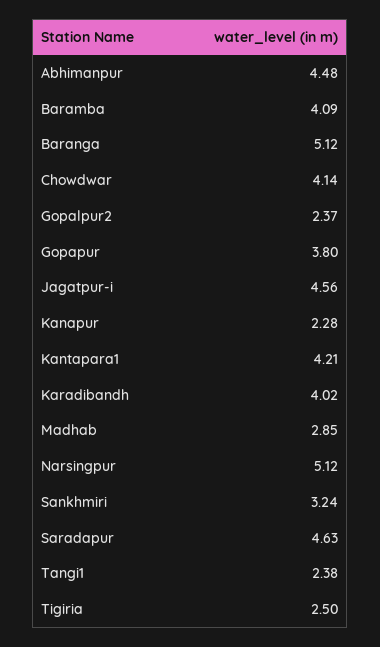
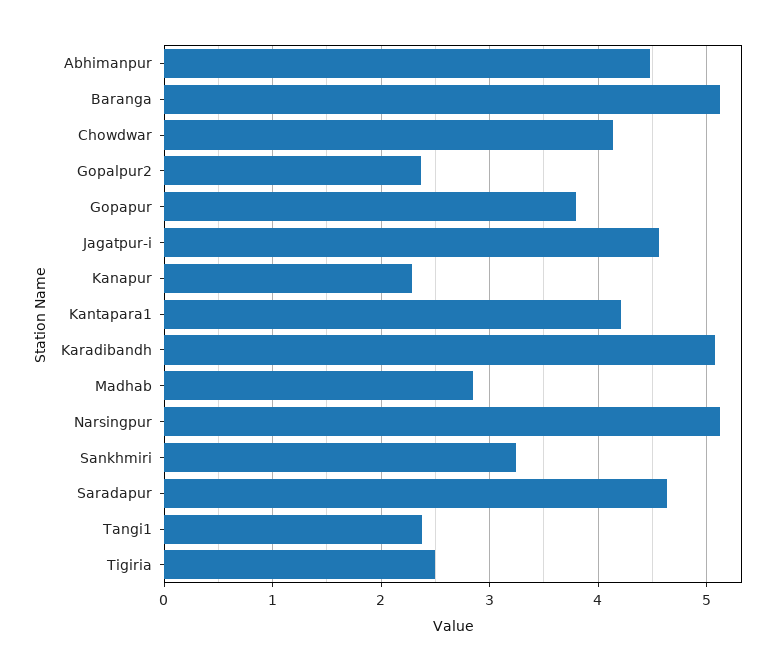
Baramba: 4.09 -> none
Karadibandh: 4.02 -> 5.1

